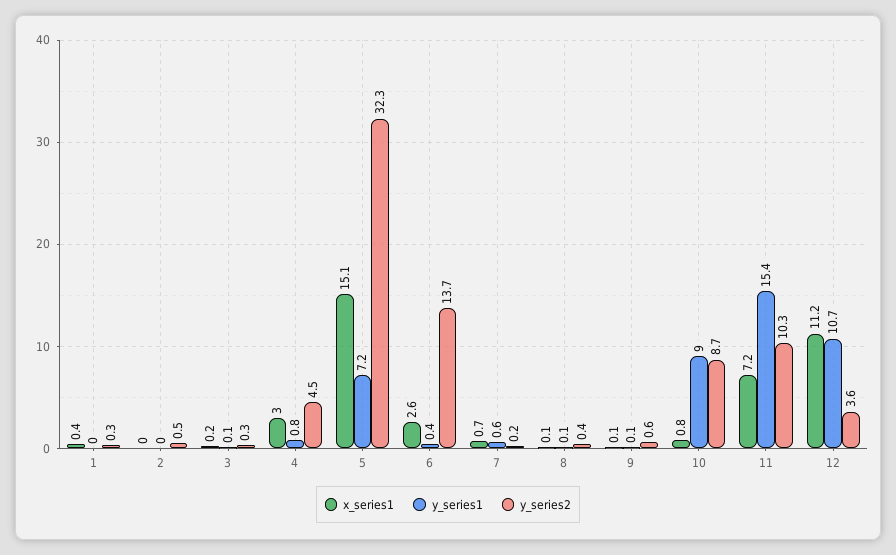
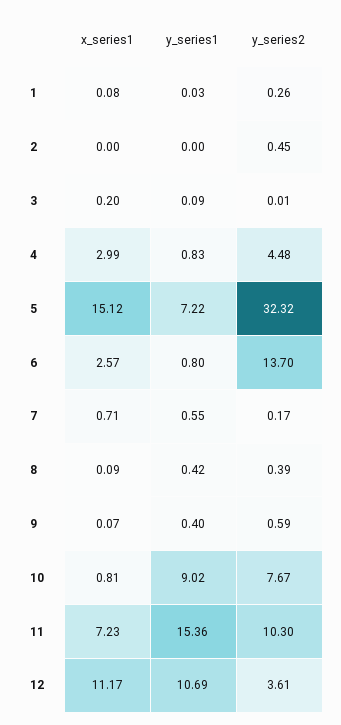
x_series1, 1: 0.4 -> 0.08
y_series2, 3: 0.3 -> 0.01
y_series1, 6: 0.4 -> 0.8
y_series1, 8: 0.1 -> 0.42
y_series1, 9: 0.1 -> 0.4
y_series2, 10: 8.7 -> 7.67

